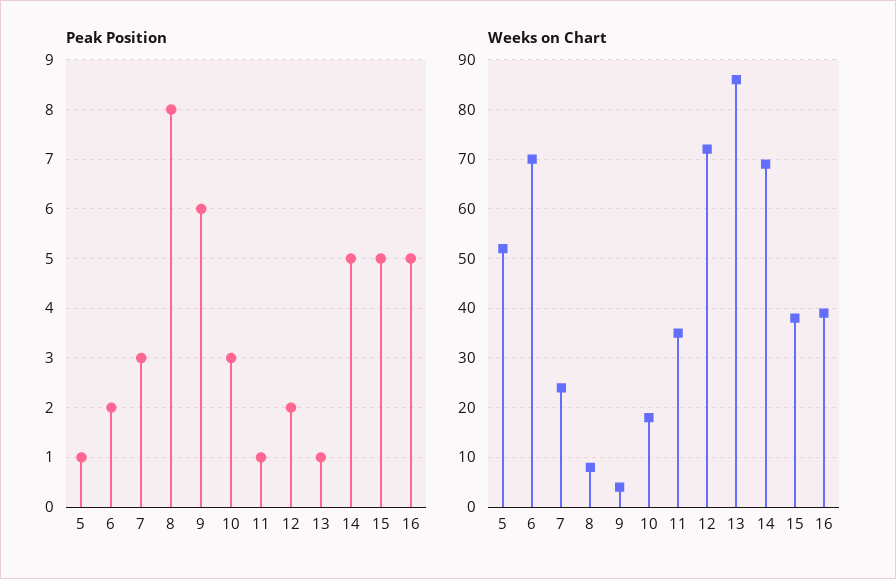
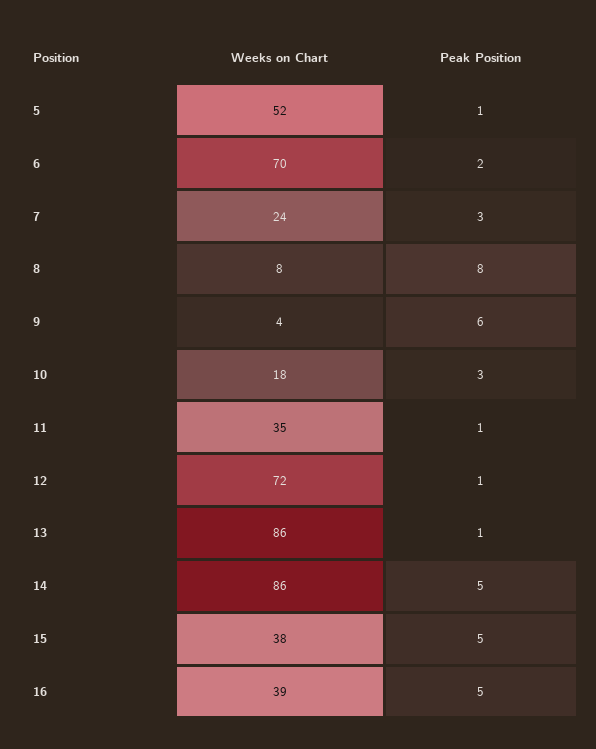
Peak Position, 12: 2 -> 1
Weeks on Chart, 14: 70 -> 86

